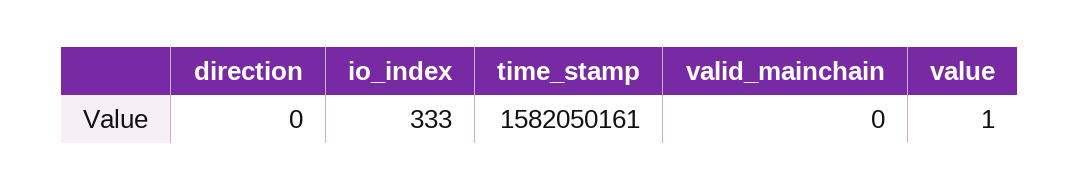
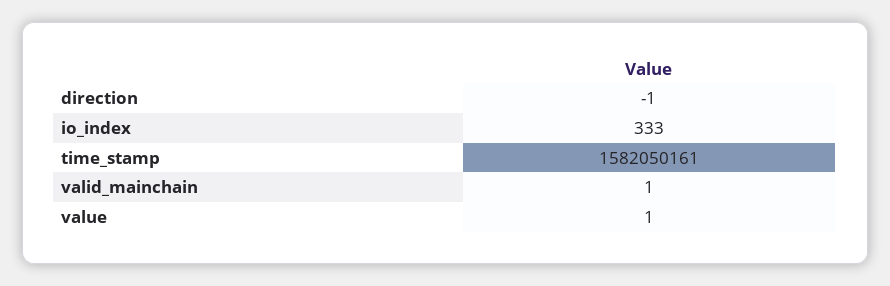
direction: 0 -> -1
valid_mainchain: 0 -> 1

